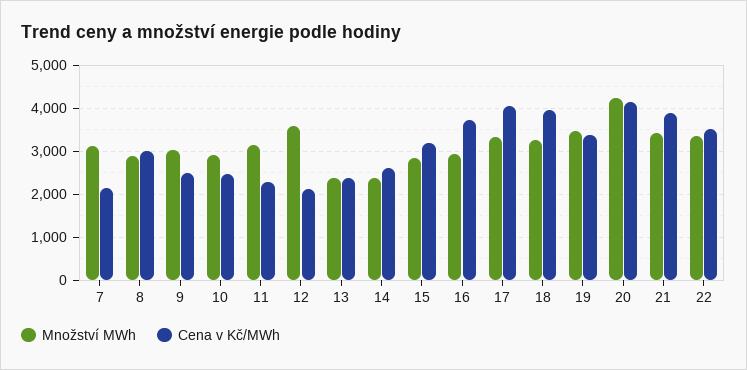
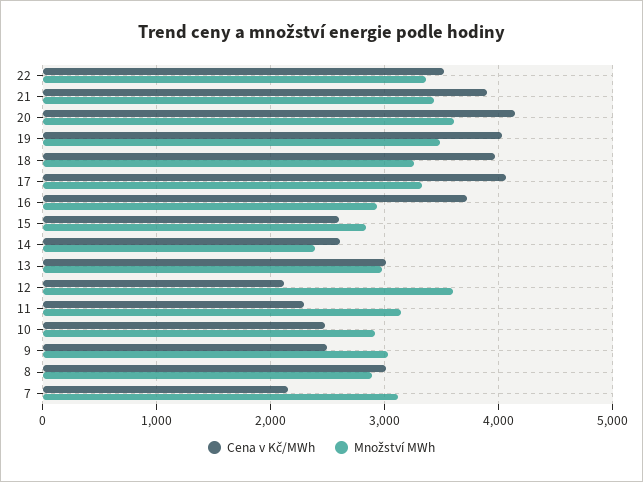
Množství MWh, 13: 2400 -> 3000
Cena v Kč/MWh, 13: 2400 -> 3000
Cena v Kč/MWh, 15: 3200 -> 2600
Cena v Kč/MWh, 19: 3400 -> 4000
Množství MWh, 20: 4200 -> 3600

